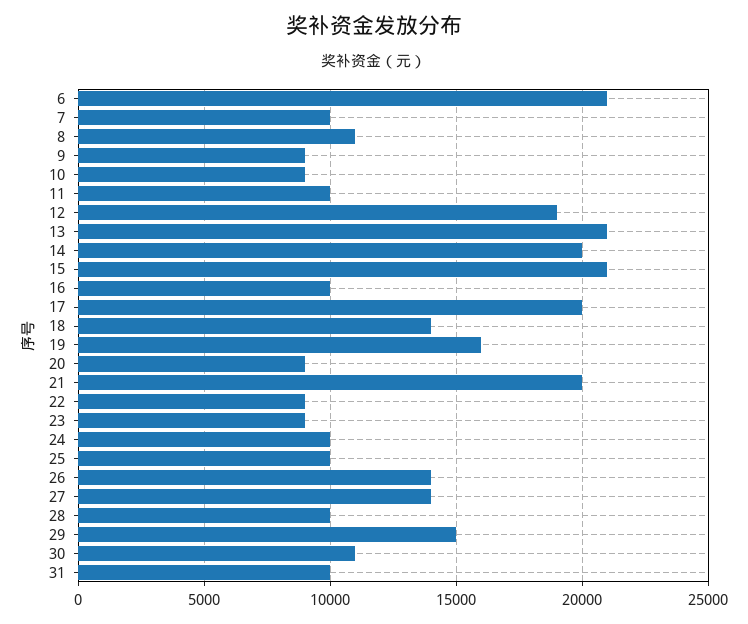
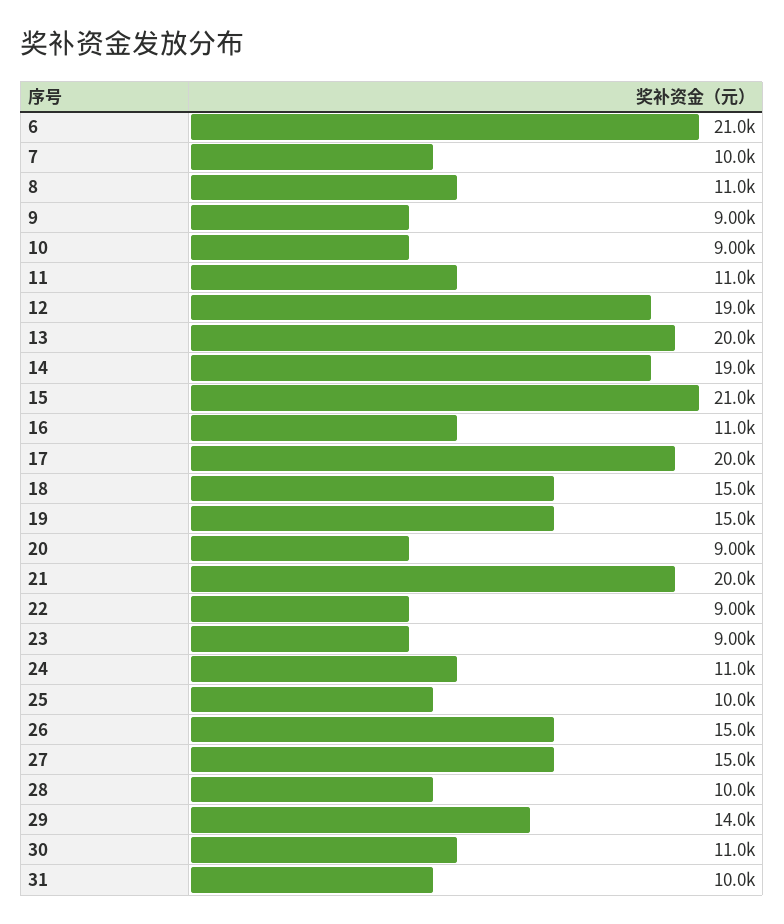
11: 10000 -> 11000
13: 21000 -> 20000
14: 20000 -> 19000
16: 10000 -> 11000
18: 14000 -> 15000
19: 16000 -> 15000
24: 10000 -> 11000
26: 14000 -> 15000
27: 14000 -> 15000
29: 15000 -> 14000

